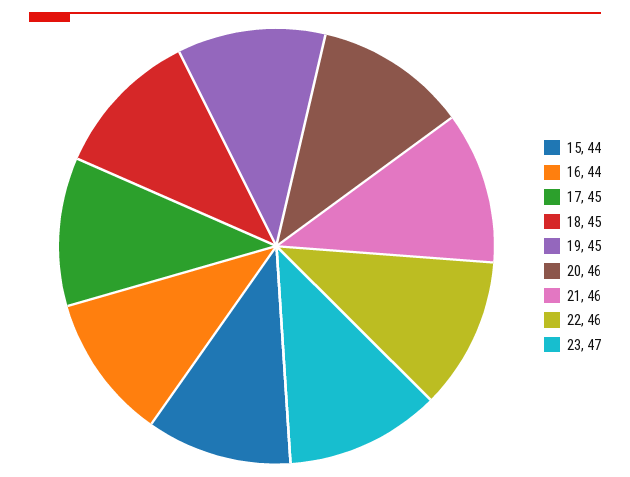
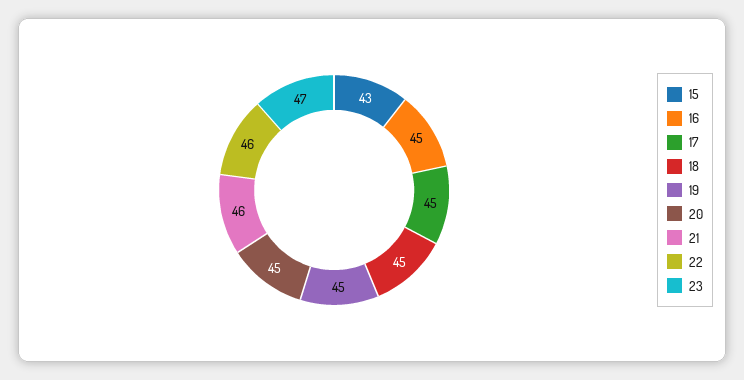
15: 44 -> 43
16: 44 -> 45
20: 46 -> 45

